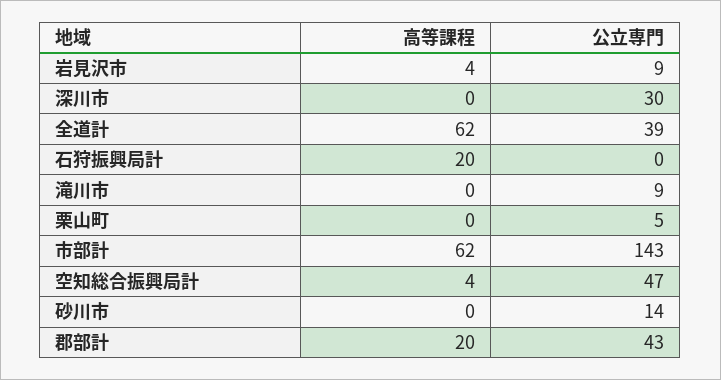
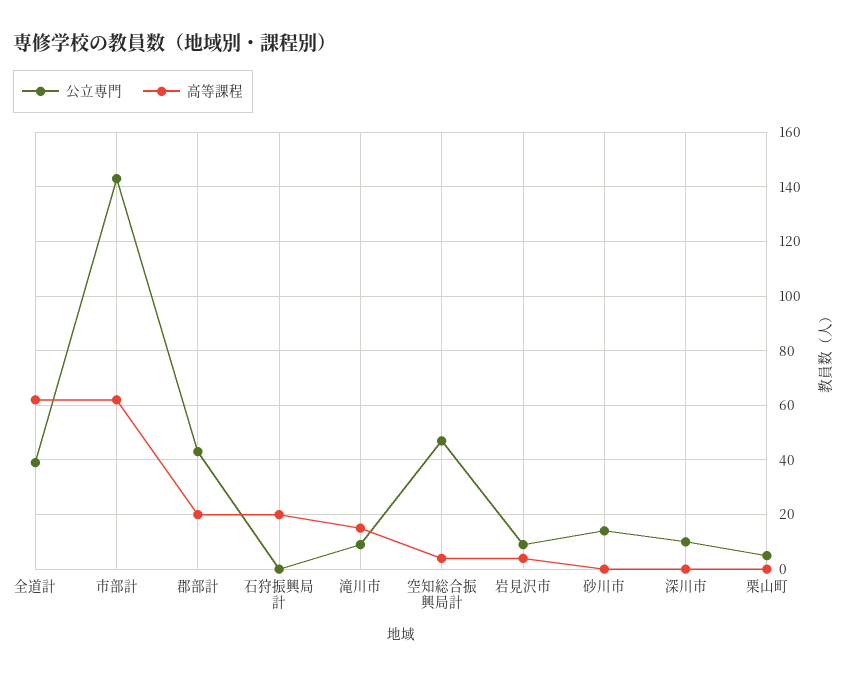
公立専門, 深川市: 30 -> 10
高等課程, 滝川市: 0 -> 15

